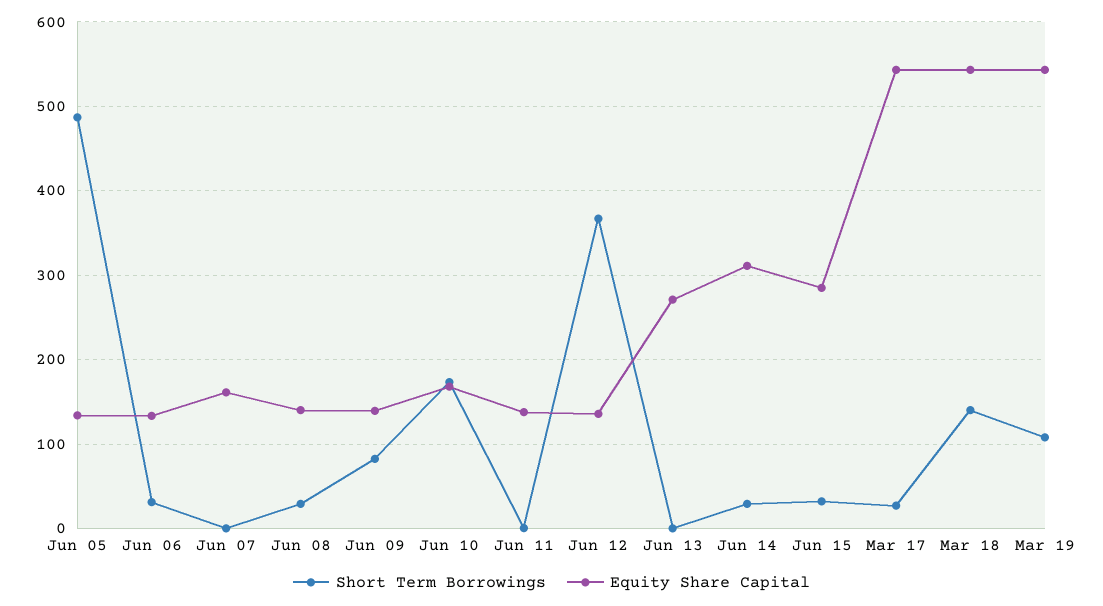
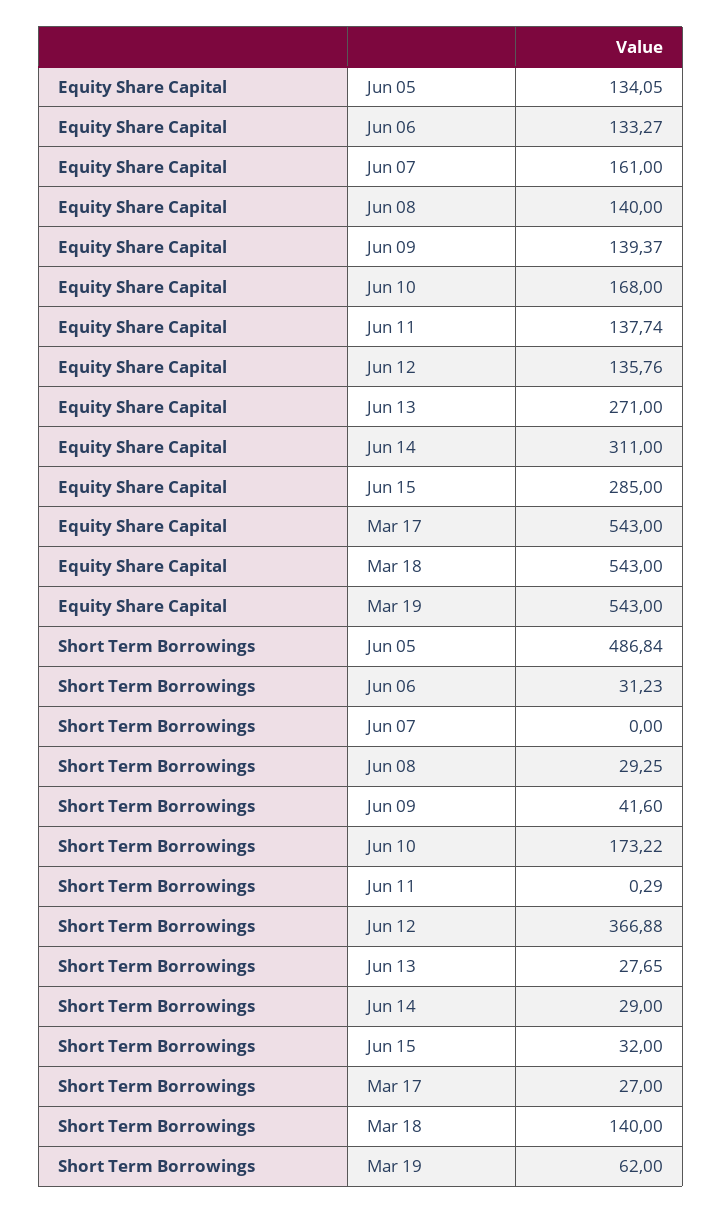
Short Term Borrowings, Jun 09: 80 -> 41.6
Short Term Borrowings, Jun 13: 0 -> 27.65
Short Term Borrowings, Mar 19: 110 -> 62

